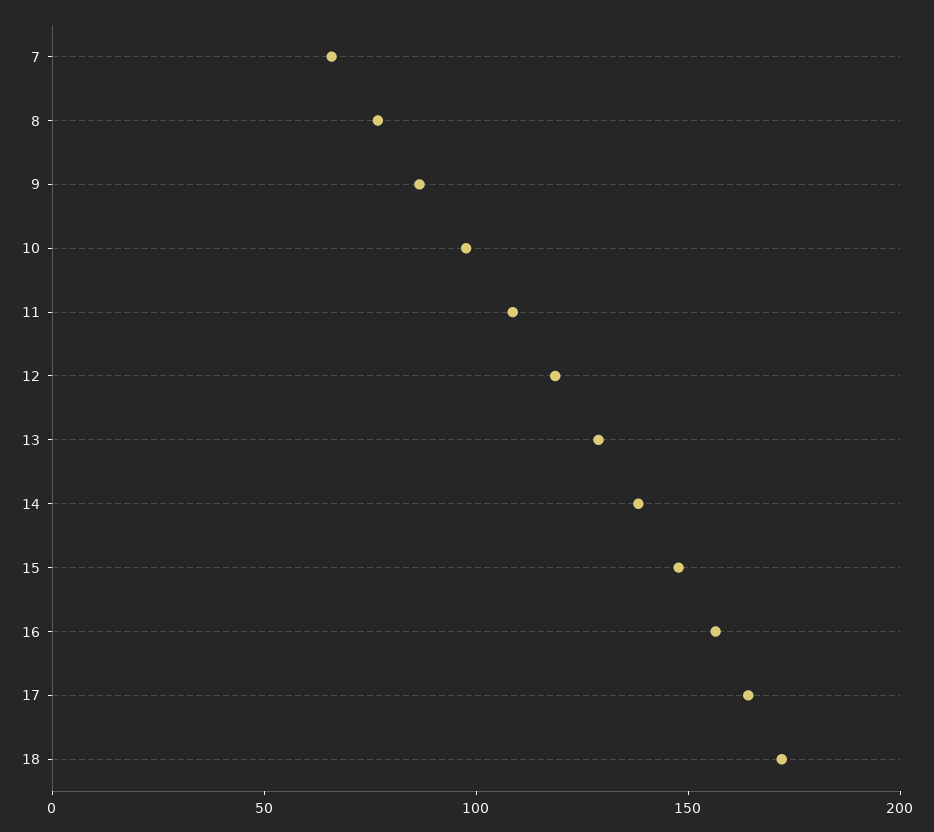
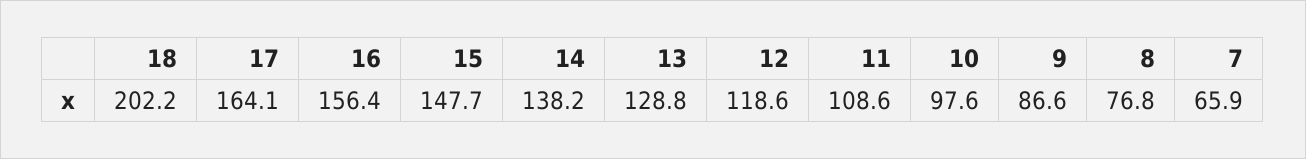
18: 170 -> 202.2

